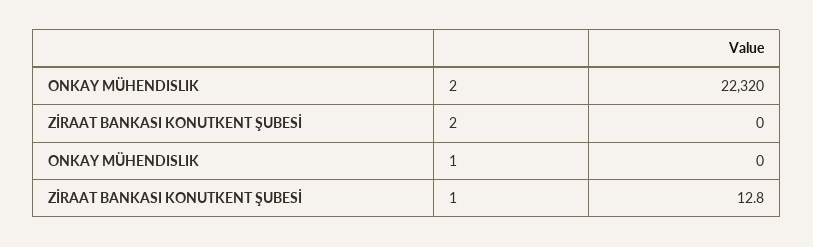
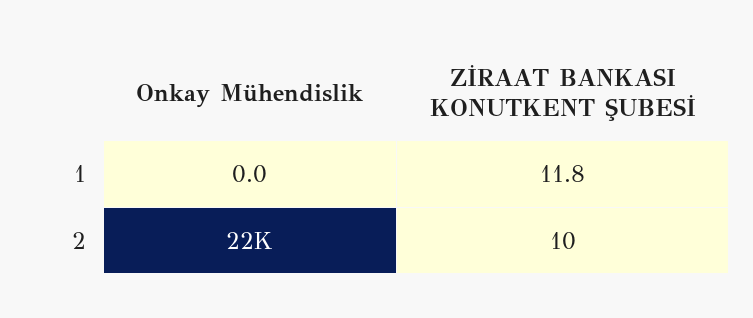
ZİRAAT BANKASI KONUTKENT ŞUBESİ, 2: 0 -> 10
ZİRAAT BANKASI KONUTKENT ŞUBESİ, 1: 12.8 -> 11.8

